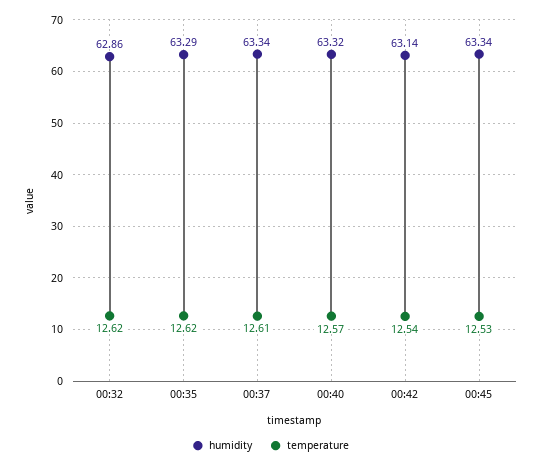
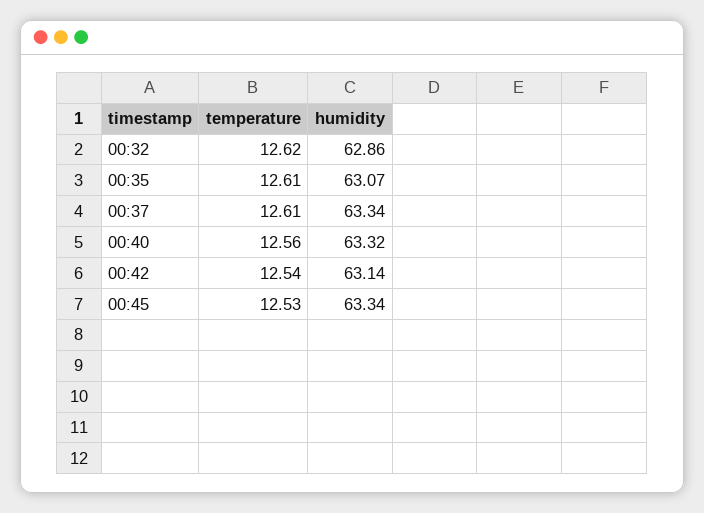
humidity, 00:35: 63.29 -> 63.07
temperature, 00:35: 12.62 -> 12.61
temperature, 00:40: 12.57 -> 12.56

